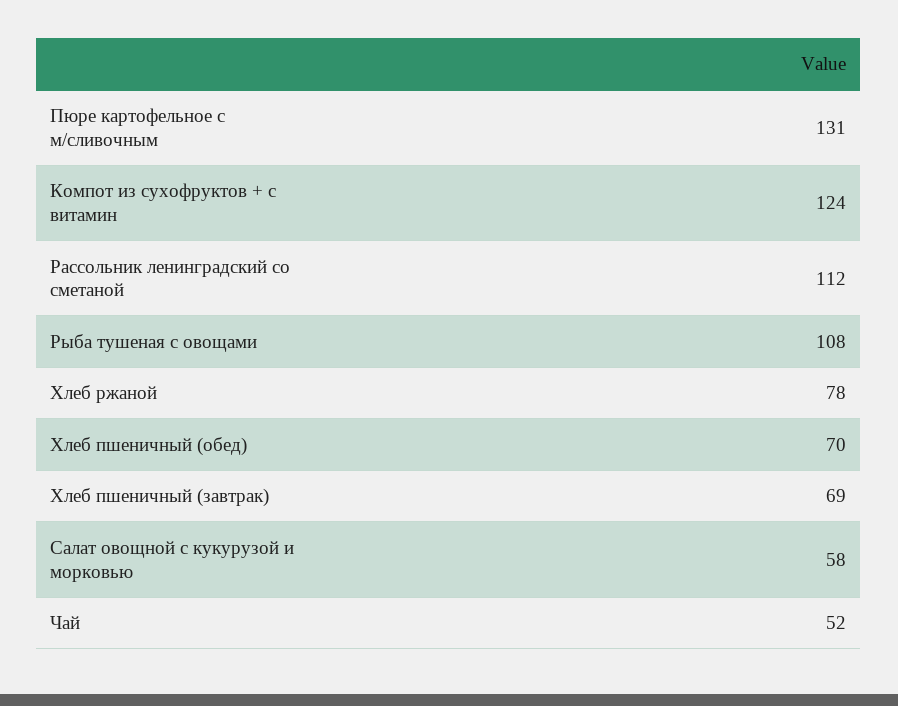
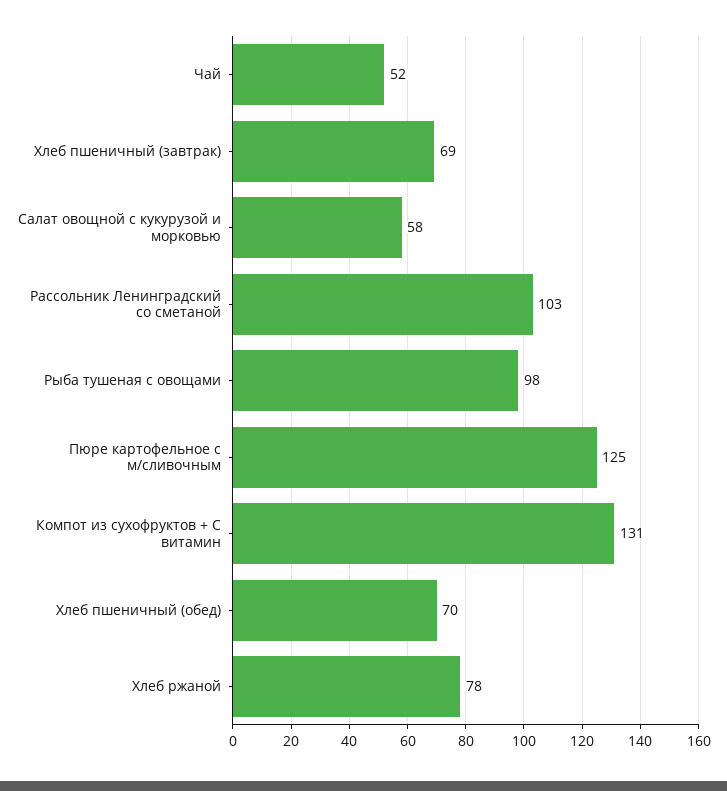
Пюре картофельное с м/сливочным: 131 -> 125
Компот из сухофруктов + c витамин: 124 -> 131
Рассольник ленинградский со сметаной: 112 -> 103
Рыба тушеная с овощами: 108 -> 98

